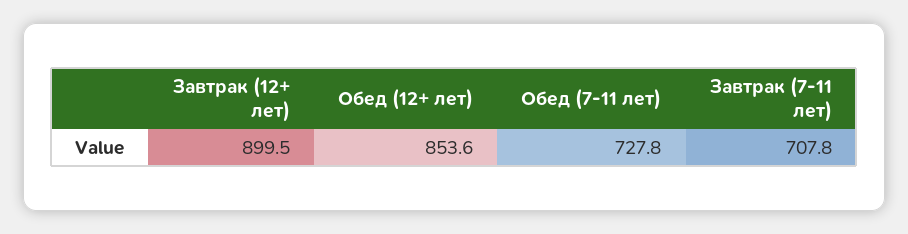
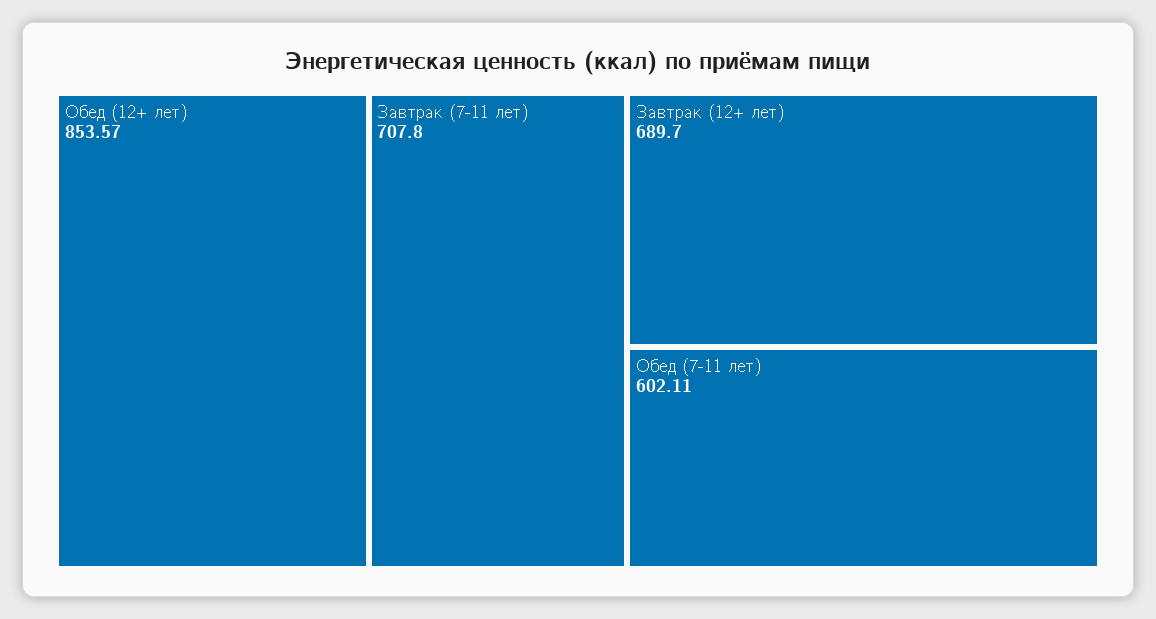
Завтрак (12+ лет): 899.5 -> 689.7
Обед (7-11 лет): 727.8 -> 602.11

